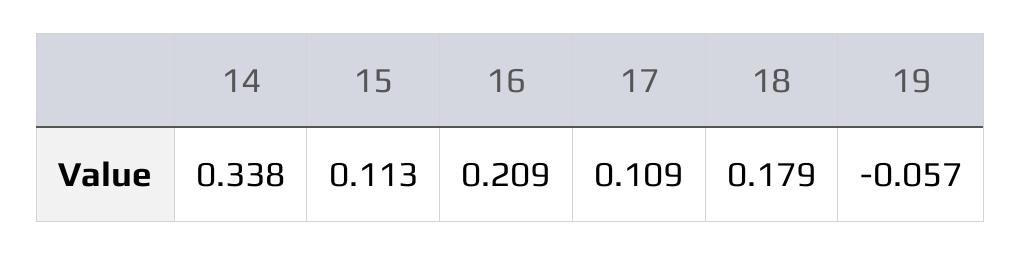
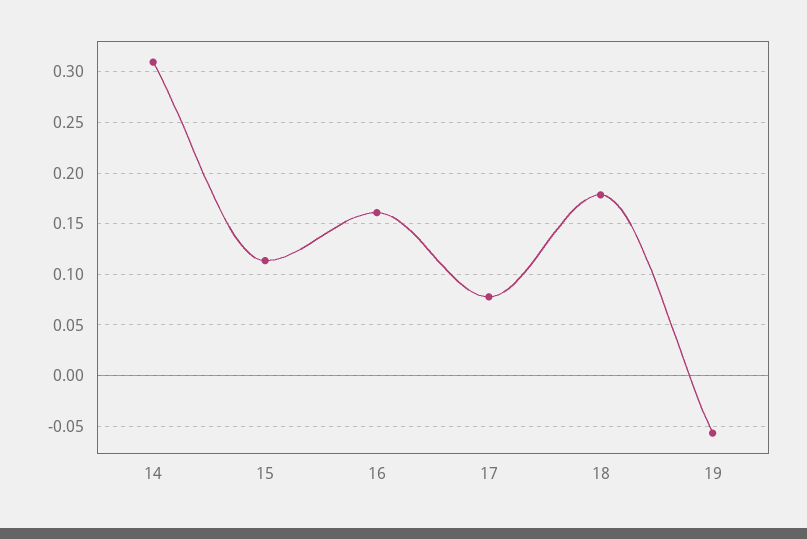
14: 0.338 -> 0.31
16: 0.209 -> 0.16
17: 0.109 -> 0.08

